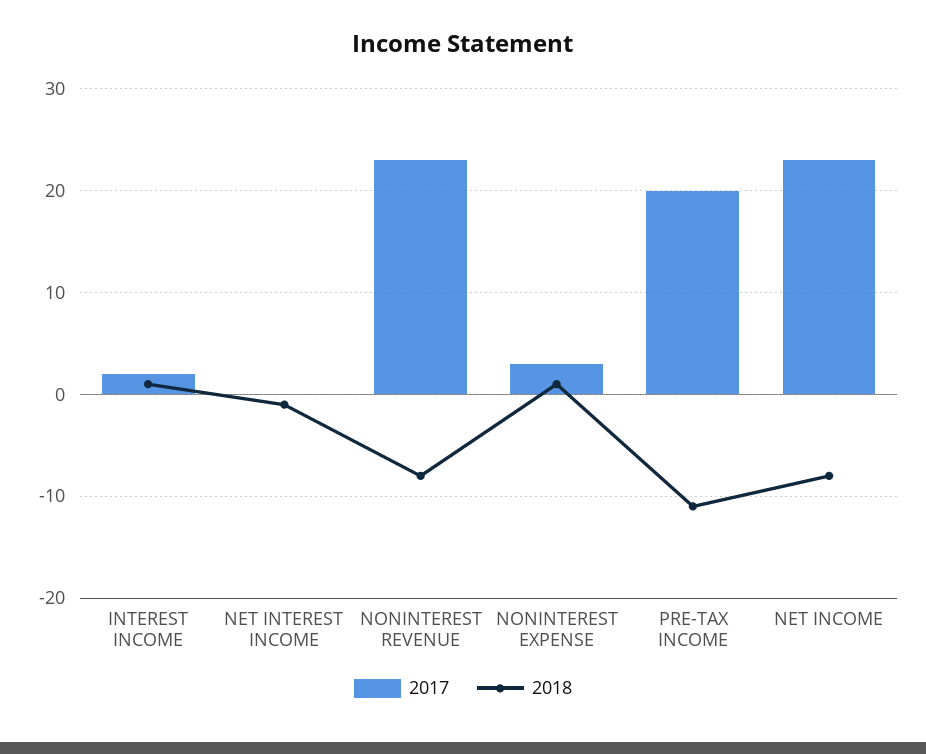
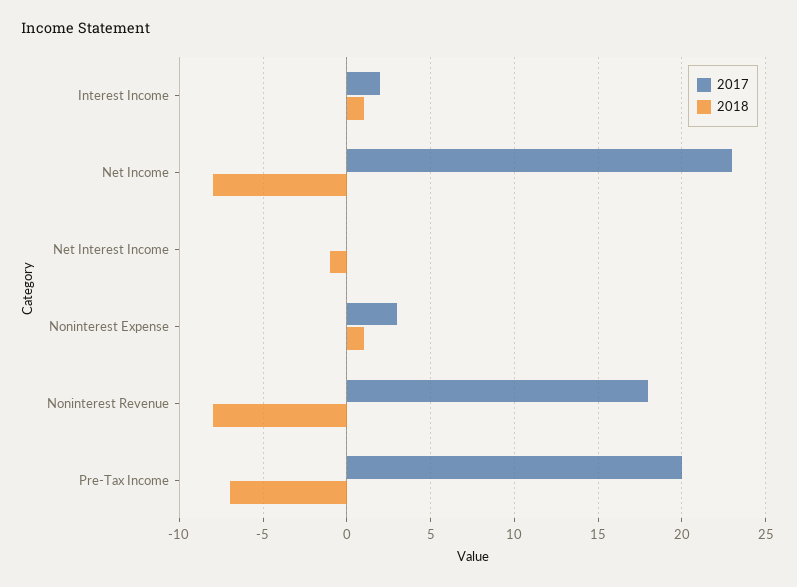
2017, NONINTEREST REVENUE: 23 -> 18
2018, PRE-TAX INCOME: -11 -> -7

